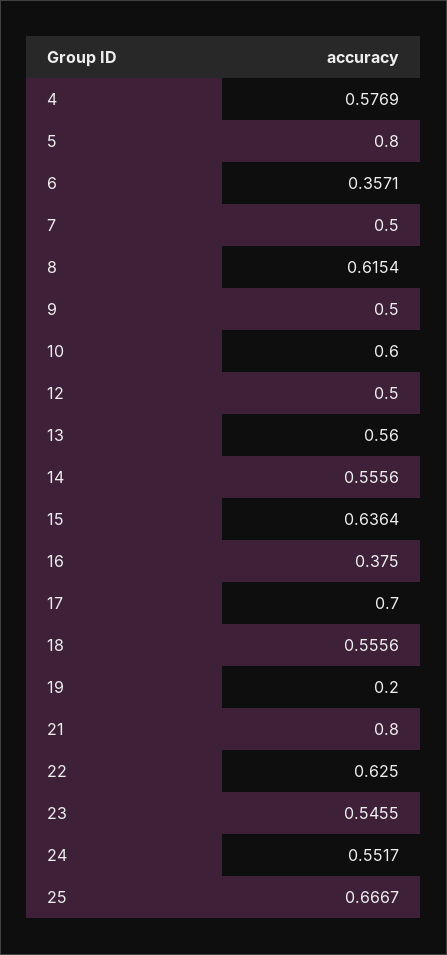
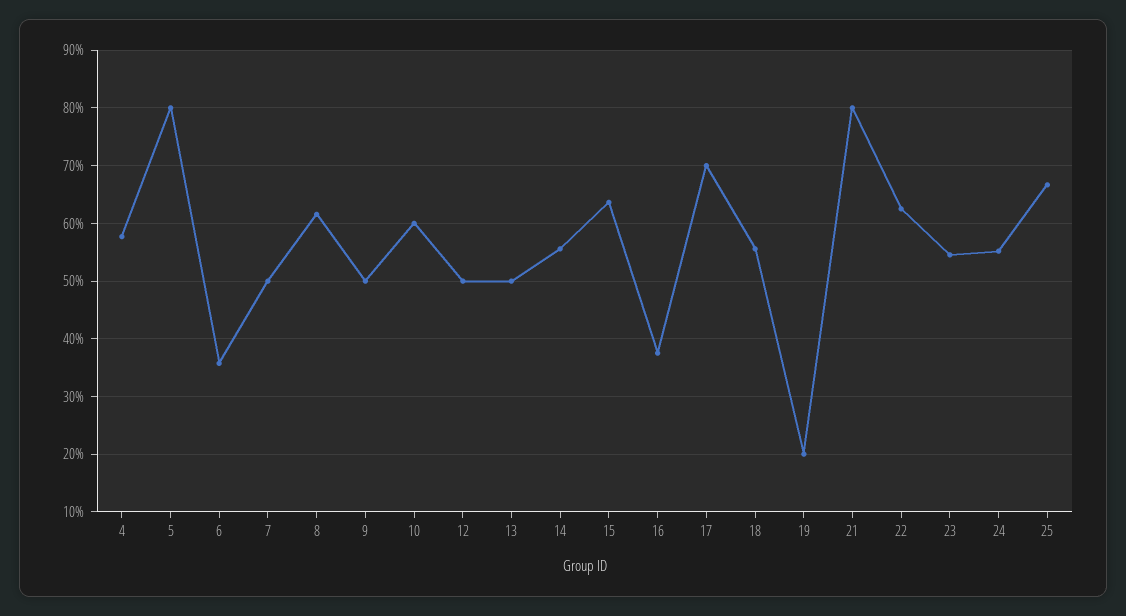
13: 0.56 -> 0.5

